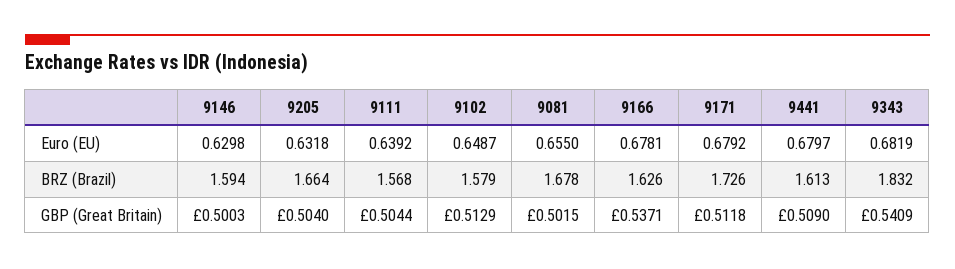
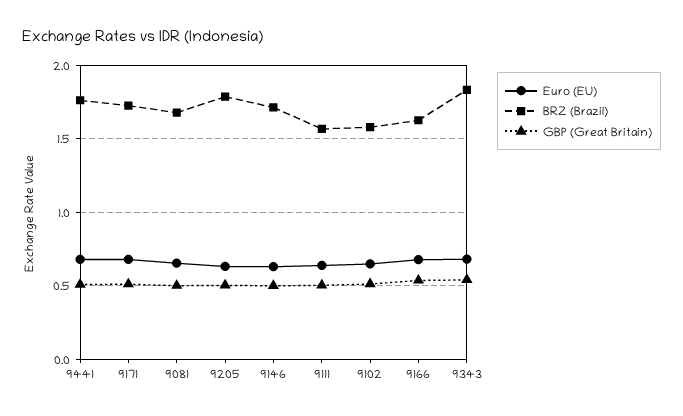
BRZ (Brazil), 9146: 1.594 -> 1.7
BRZ (Brazil), 9205: 1.664 -> 1.8
BRZ (Brazil), 9441: 1.613 -> 1.75

